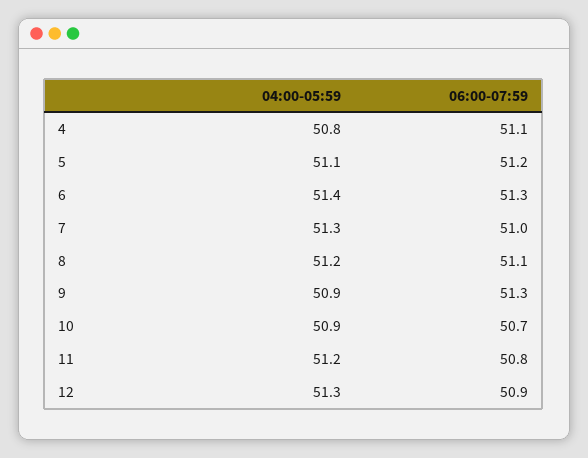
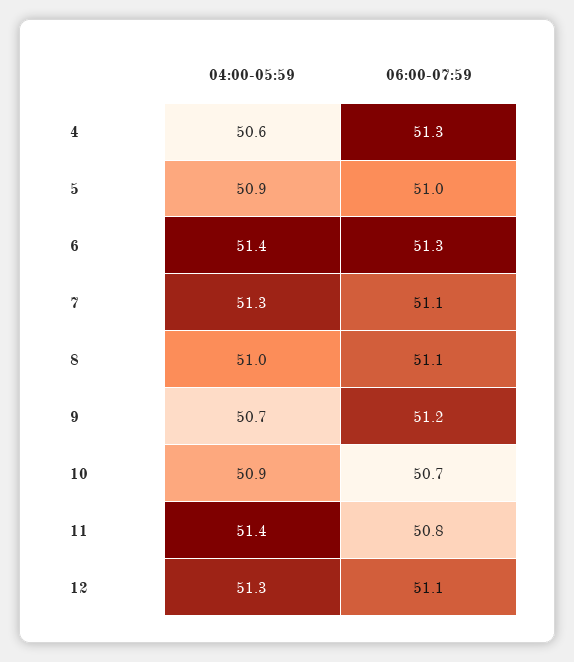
04:00-05:59, 4: 50.8 -> 50.6
06:00-07:59, 4: 51.1 -> 51.3
04:00-05:59, 5: 51.1 -> 50.9
06:00-07:59, 5: 51.2 -> 51
06:00-07:59, 7: 51 -> 51.1
04:00-05:59, 8: 51.2 -> 51
04:00-05:59, 9: 50.9 -> 50.7
06:00-07:59, 9: 51.3 -> 51.2
04:00-05:59, 11: 51.2 -> 51.4
06:00-07:59, 12: 50.9 -> 51.1

